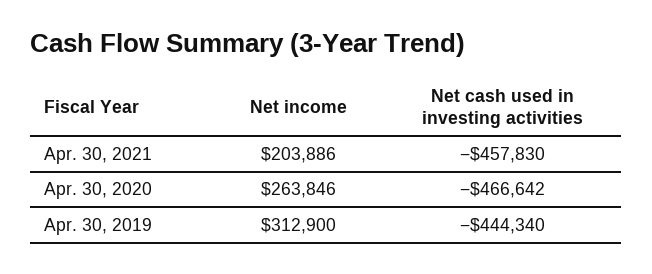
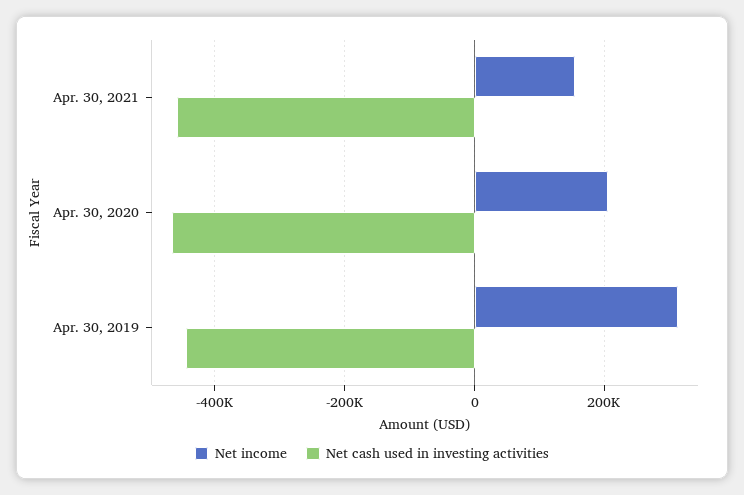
Net income, Apr. 30, 2021: 203886 -> 160000
Net income, Apr. 30, 2020: 263846 -> 200000

